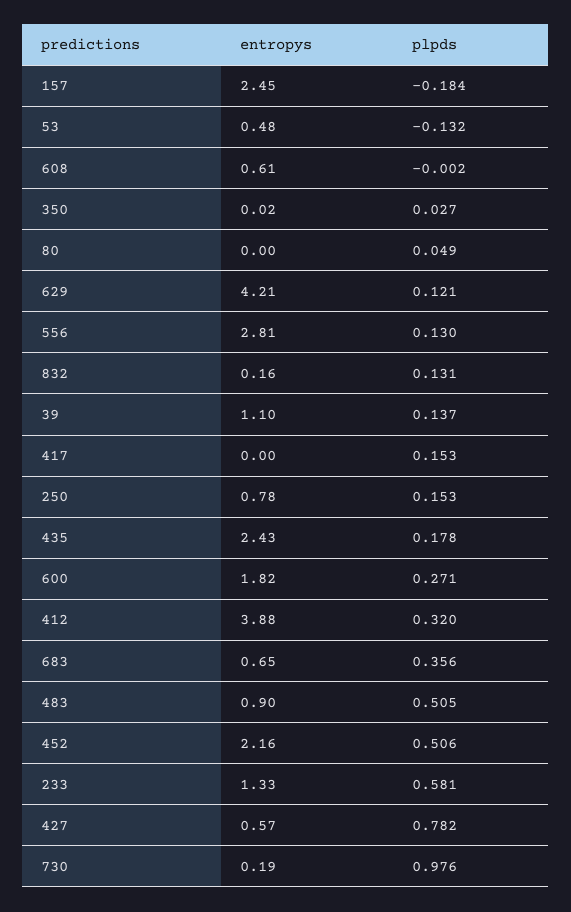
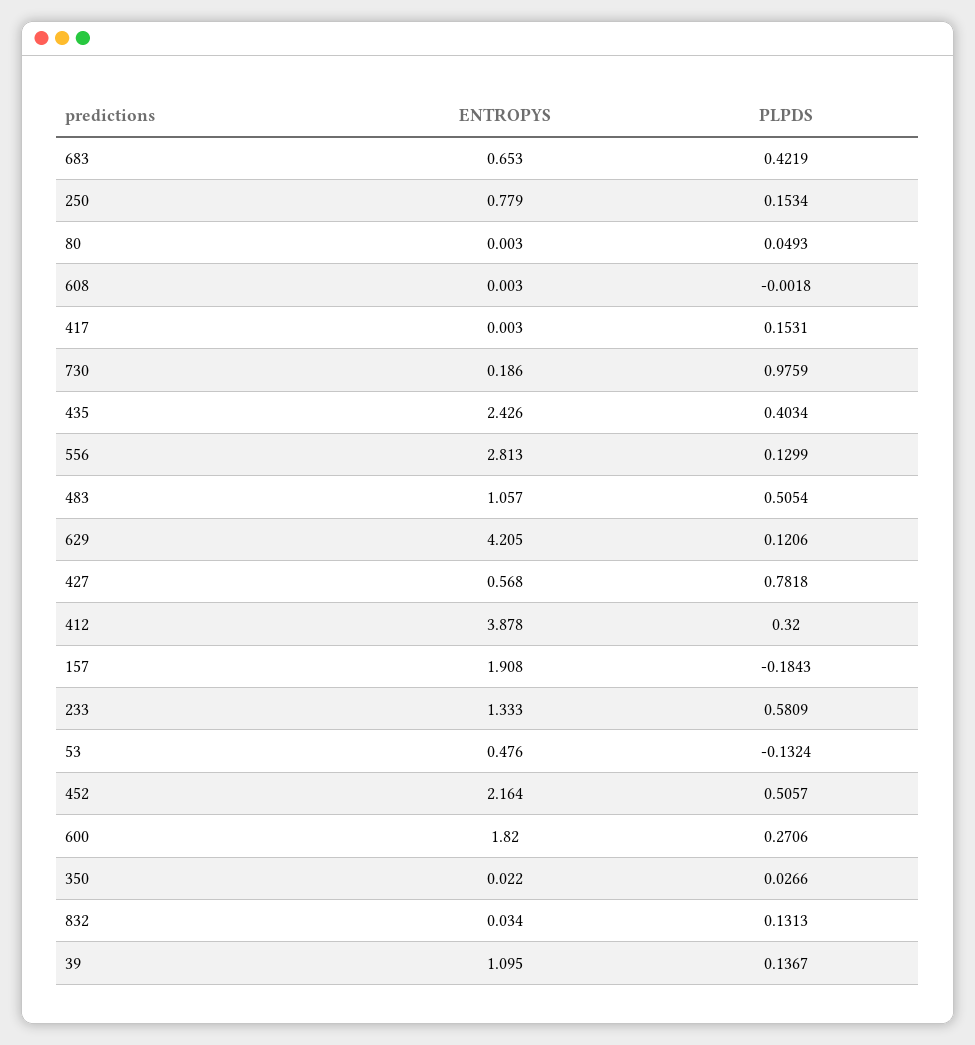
entropys, 157: 2.45 -> 1.908
entropys, 608: 0.61 -> 0.003
entropys, 832: 0.16 -> 0.034
plpds, 435: 0.178 -> 0.4034
plpds, 683: 0.356 -> 0.4219
entropys, 483: 0.9 -> 1.057

